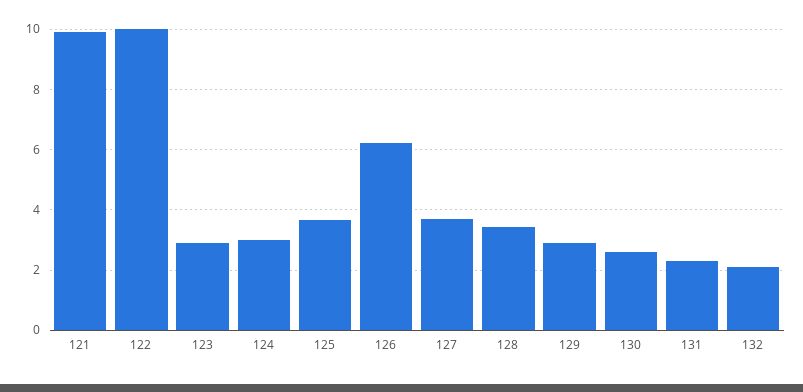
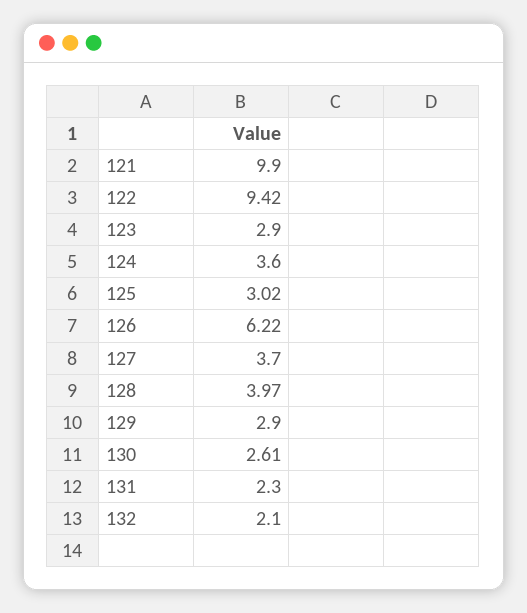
122: 10 -> 9.42
124: 3 -> 3.6
125: 3.6 -> 3.02
128: 3.4 -> 3.97

